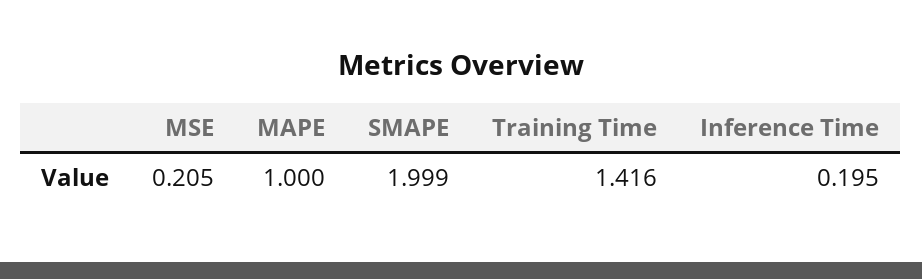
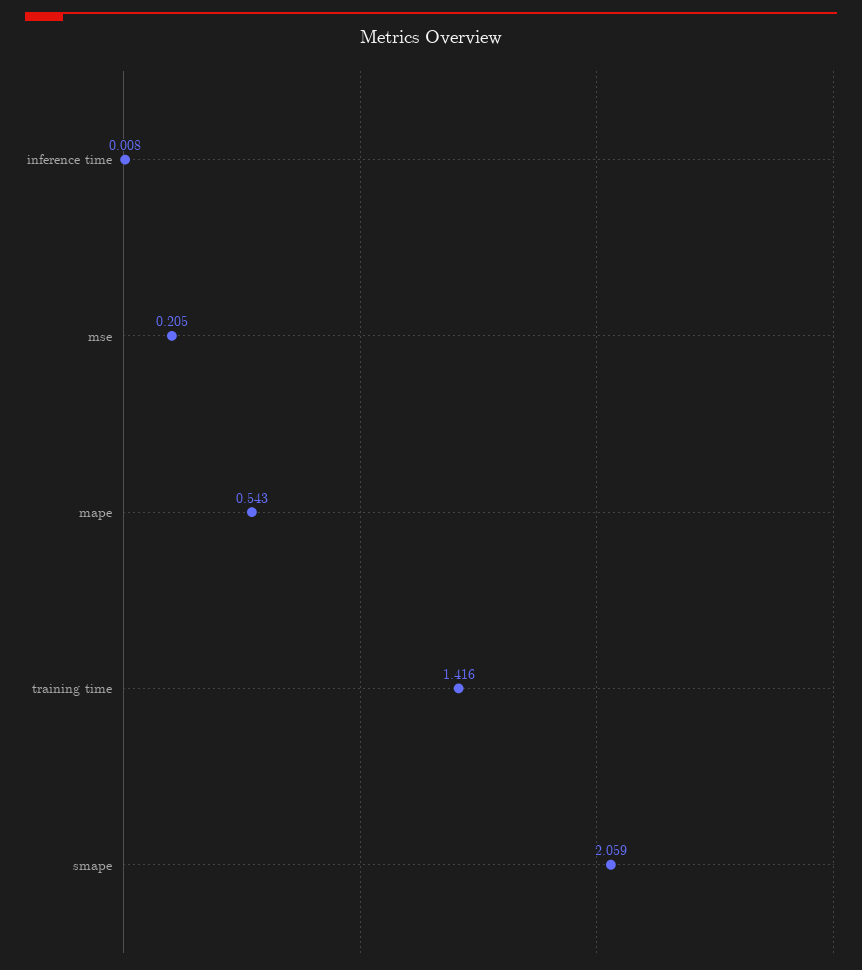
MAPE: 1 -> 0.543
SMAPE: 1.999 -> 2.059
Inference Time: 0.195 -> 0.008

